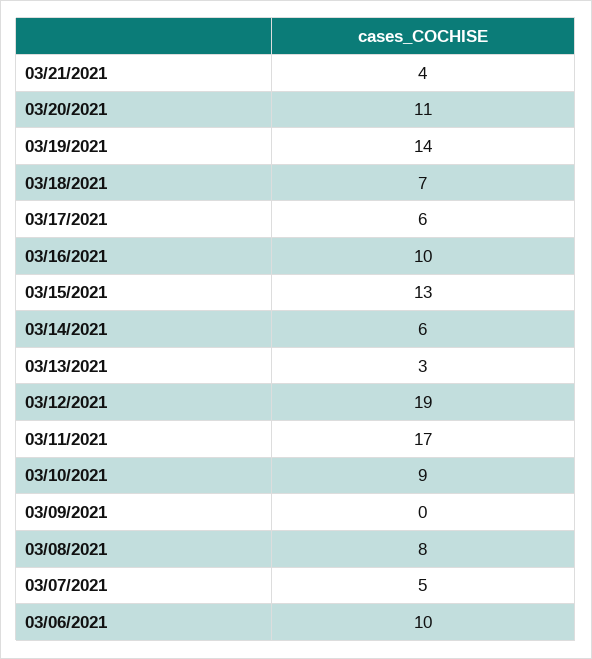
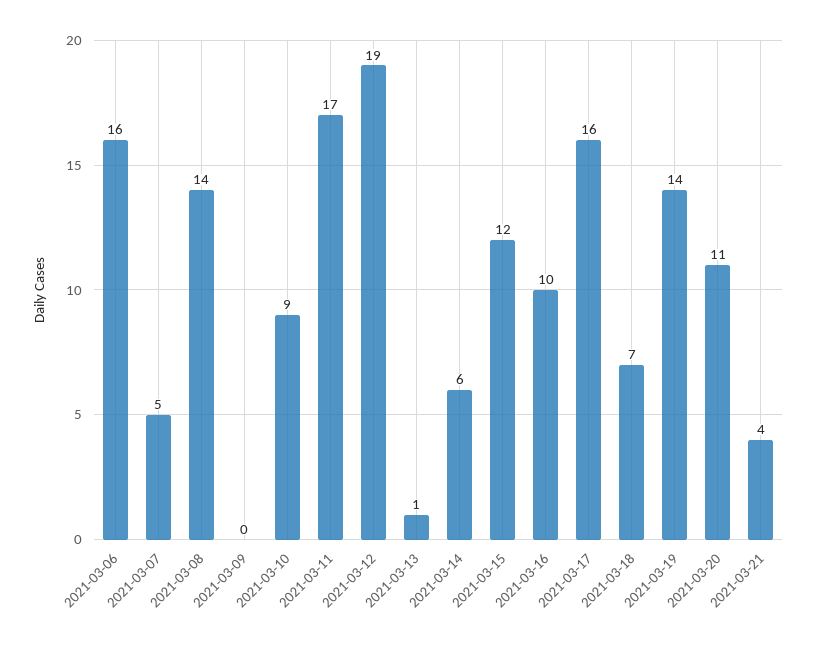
03/17/2021: 6 -> 16
03/15/2021: 13 -> 12
03/13/2021: 3 -> 1
03/08/2021: 8 -> 14
03/06/2021: 10 -> 16

